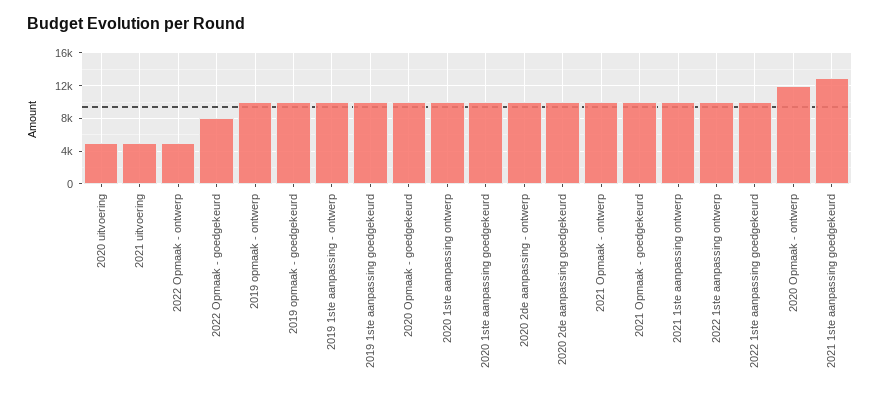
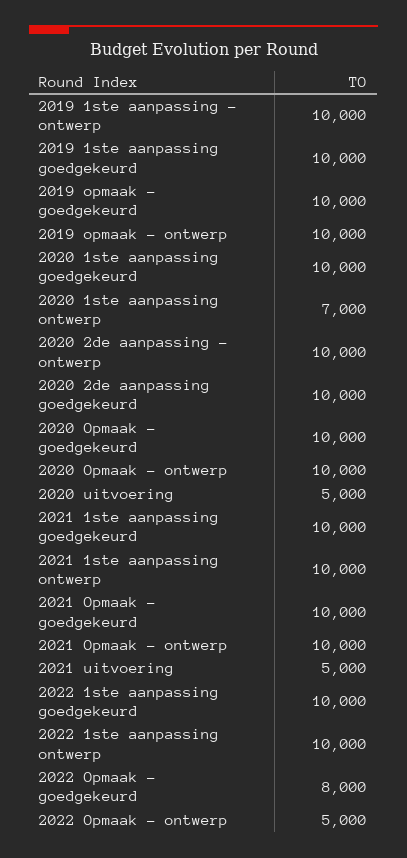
2020 1ste aanpassing ontwerp: 10000 -> 7000
2020 Opmaak - ontwerp: 12000 -> 10000
2021 1ste aanpassing goedgekeurd: 13000 -> 10000

